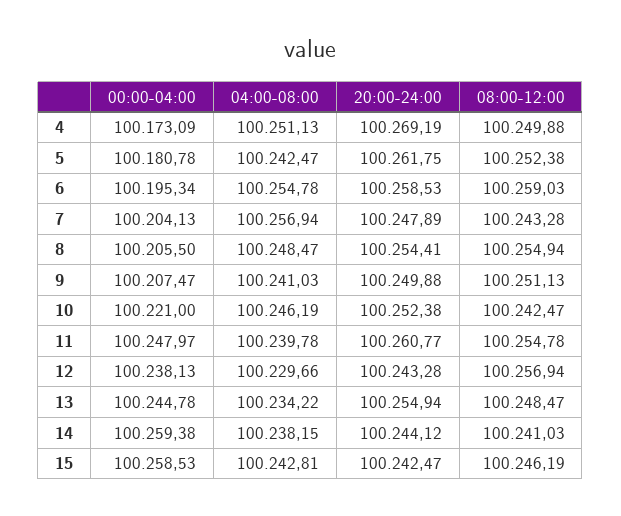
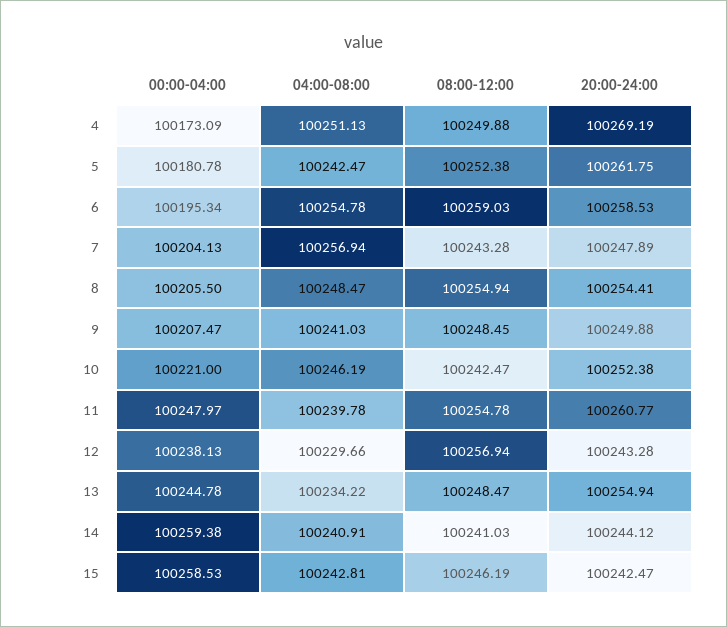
08:00-12:00, 9: 100251.13 -> 100248.45
04:00-08:00, 14: 100238.15 -> 100240.91

